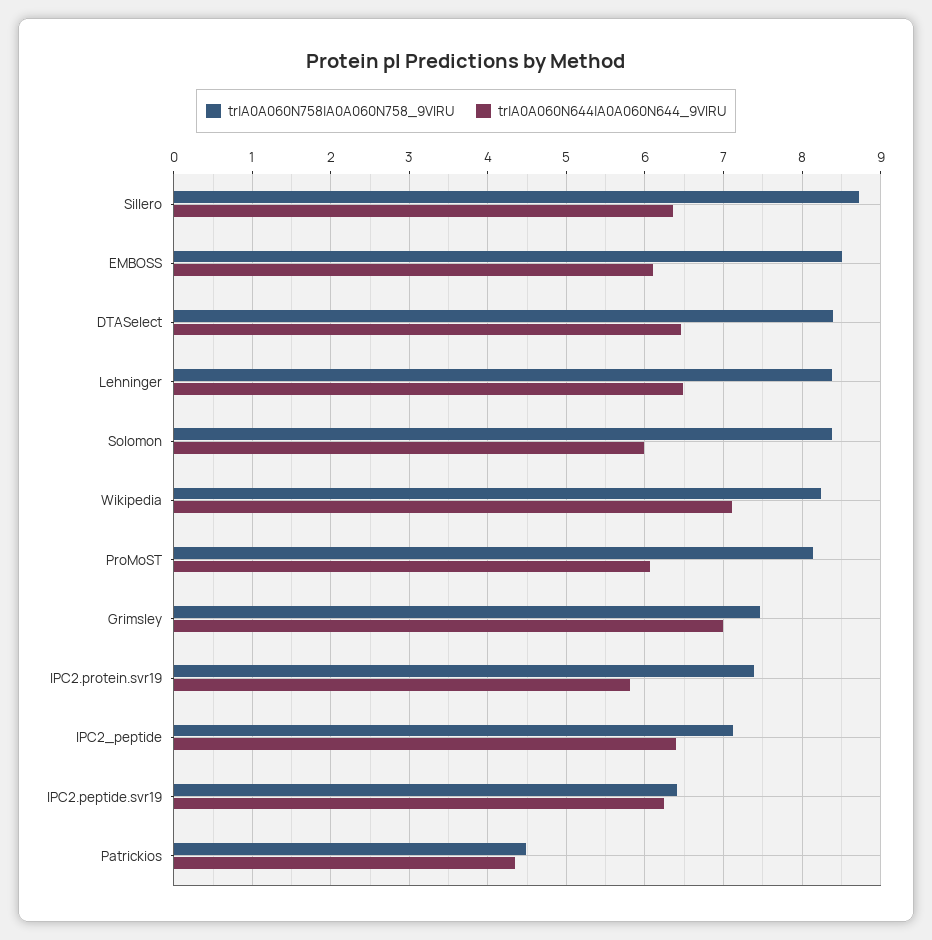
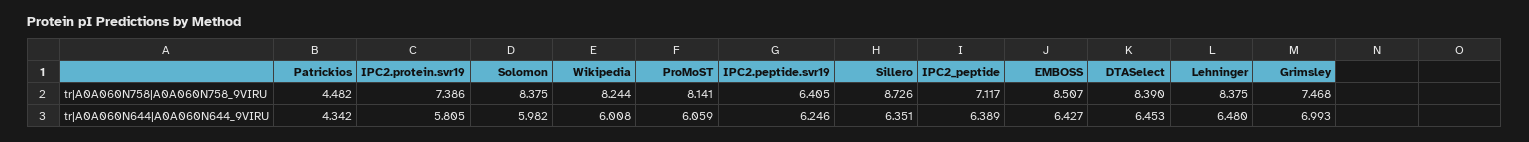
tr|A0A060N644|A0A060N644_9VIRU, EMBOSS: 6.1 -> 6.427
tr|A0A060N644|A0A060N644_9VIRU, Wikipedia: 7.1 -> 6.008

